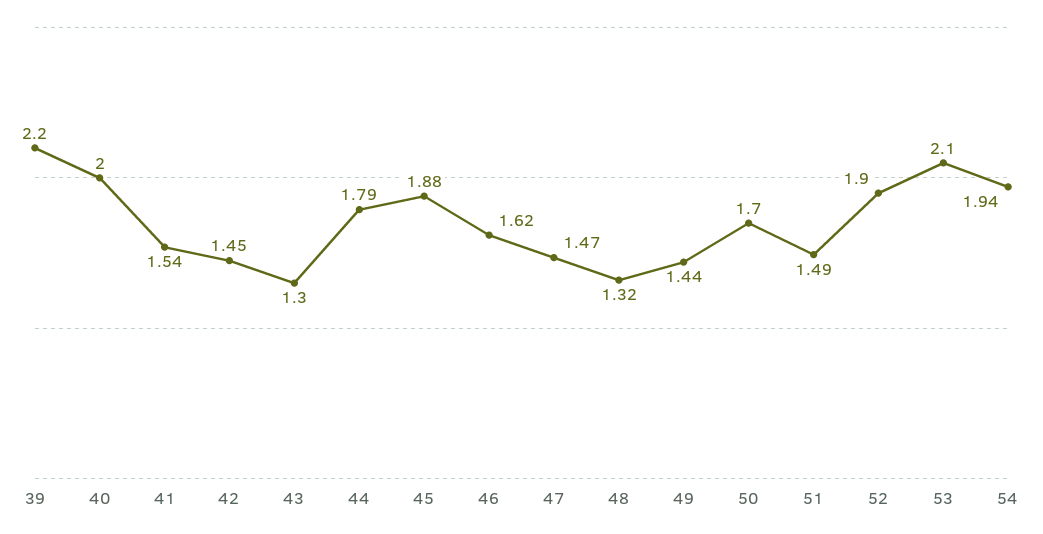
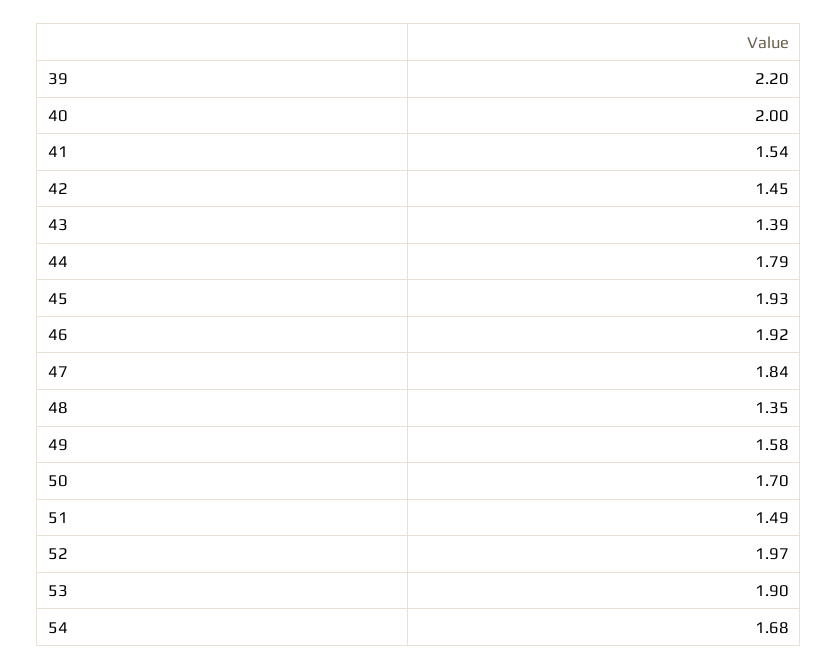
43: 1.3 -> 1.39
45: 1.88 -> 1.93
46: 1.62 -> 1.92
47: 1.47 -> 1.84
48: 1.32 -> 1.35
49: 1.44 -> 1.58
52: 1.9 -> 1.97
53: 2.1 -> 1.9
54: 1.94 -> 1.68

